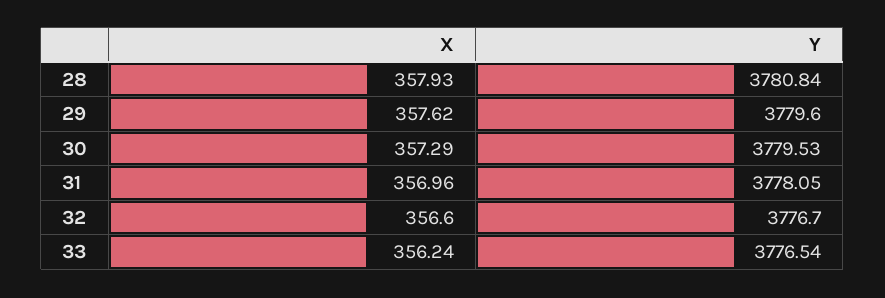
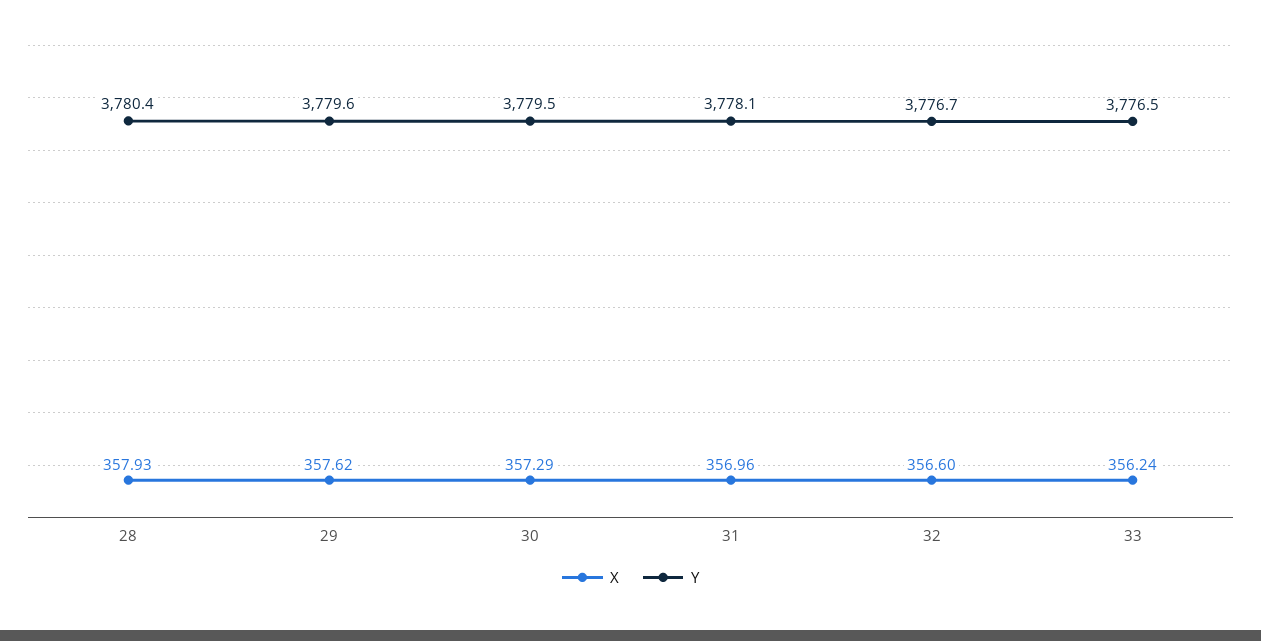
Y, 28: 3780.84 -> 3780.4

